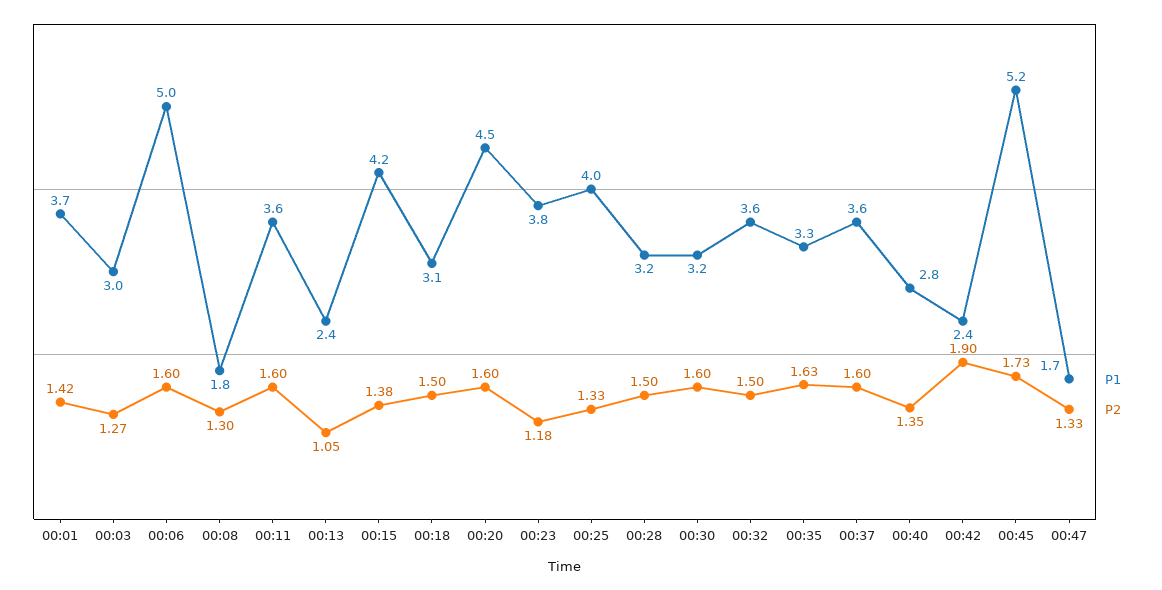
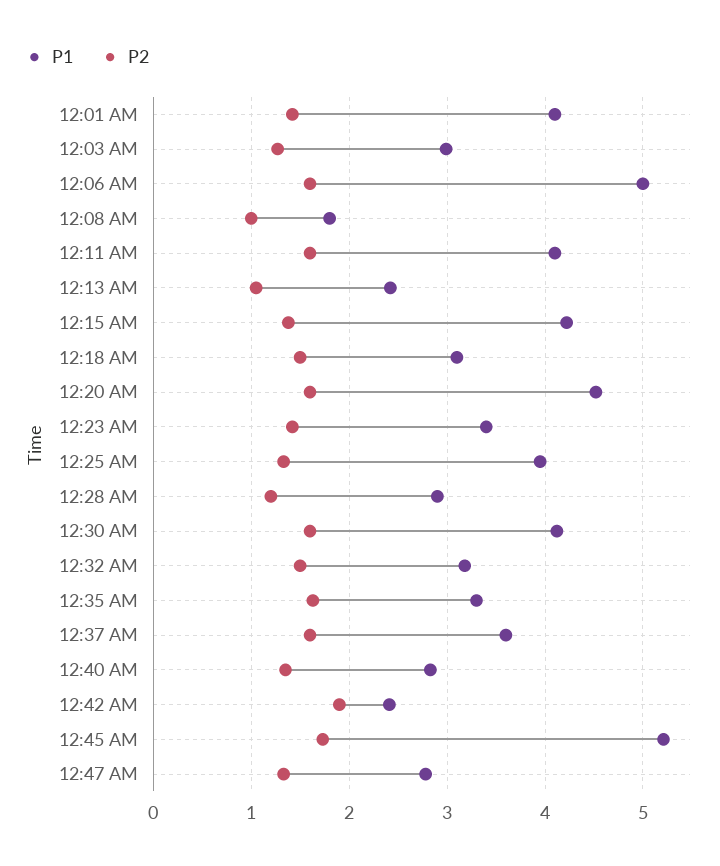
P1, 00:01: 3.7 -> 4.1
P2, 00:08: 1.3 -> 1
P1, 00:11: 3.6 -> 4.1
P1, 00:23: 3.8 -> 3.4
P2, 00:23: 1.18 -> 1.4
P1, 00:28: 3.2 -> 2.9
P2, 00:28: 1.5 -> 1.2
P1, 00:30: 3.2 -> 4.1
P1, 00:32: 3.6 -> 3.2
P1, 00:47: 1.7 -> 2.8

